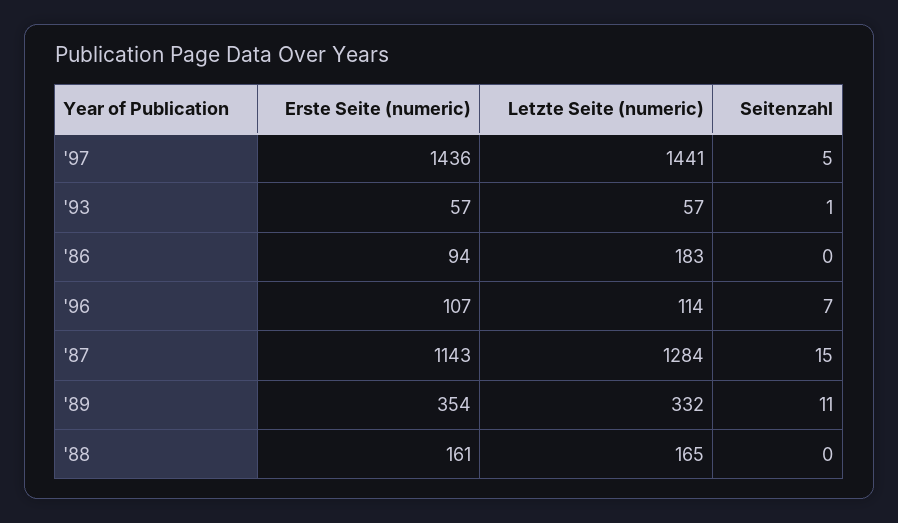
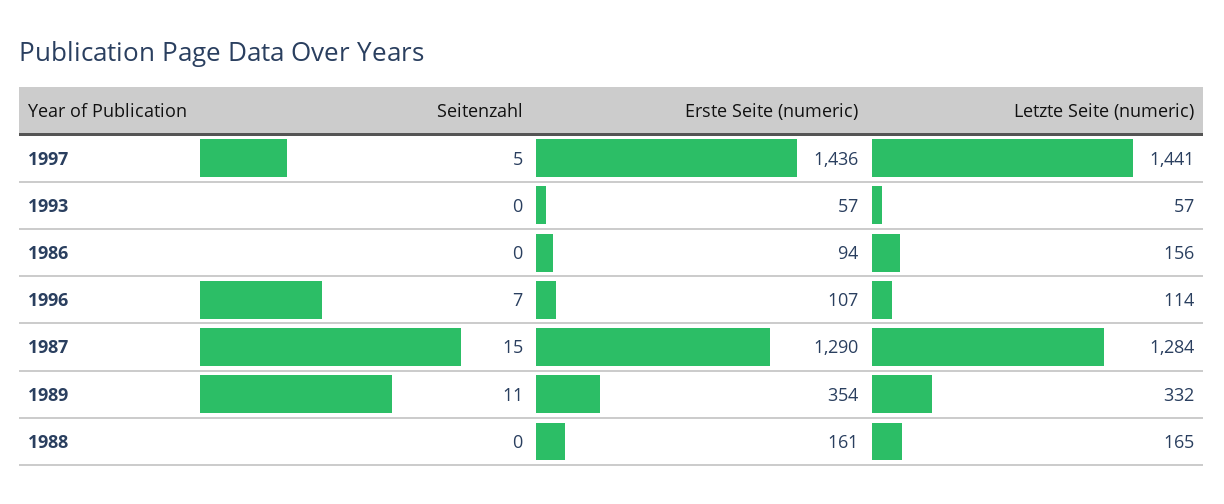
Seitenzahl, '93: 1 -> 0
Letzte Seite (numeric), '86: 183 -> 156
Erste Seite (numeric), '87: 1143 -> 1290

